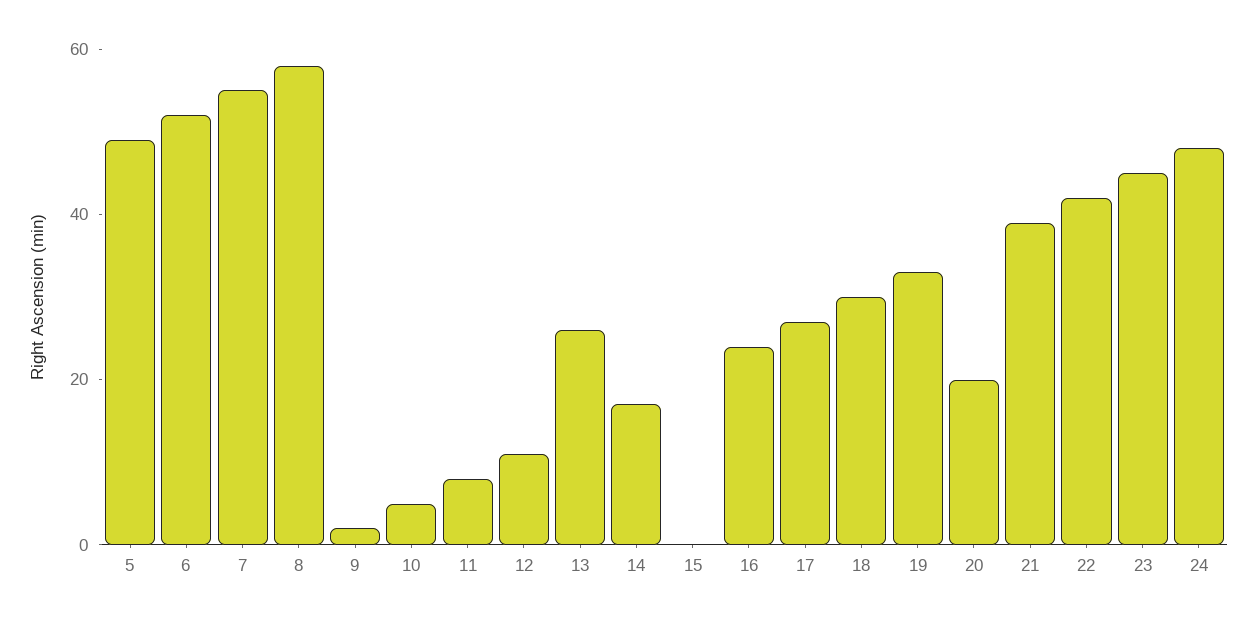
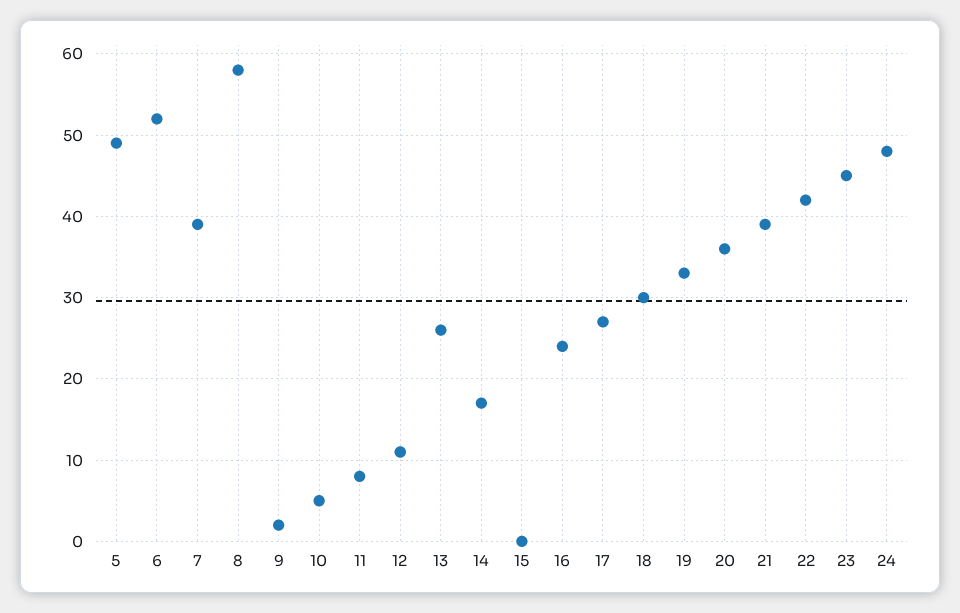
7: 55 -> 39
20: 20 -> 36

